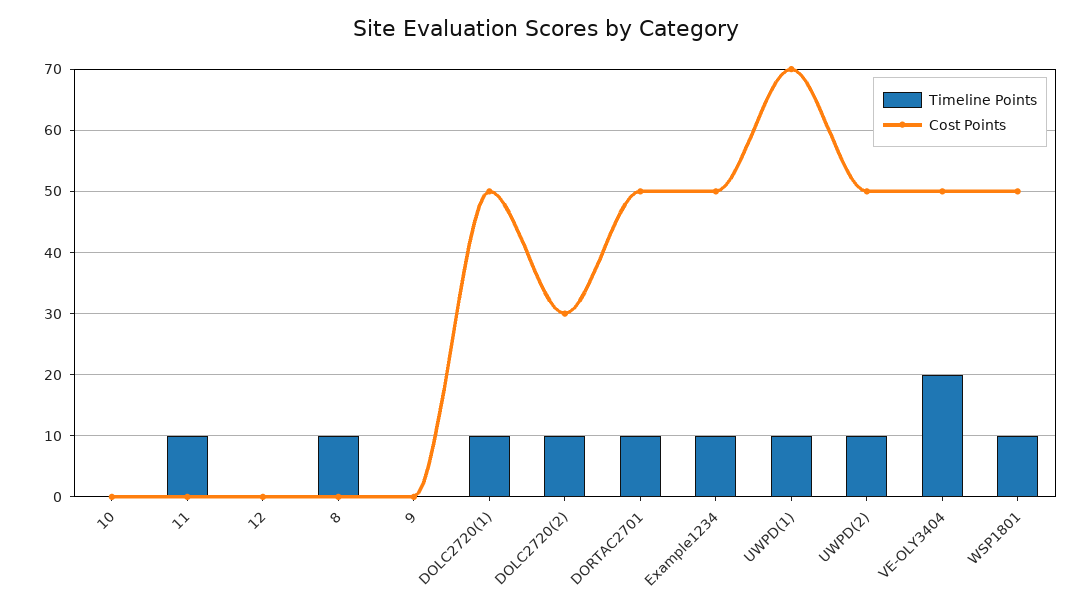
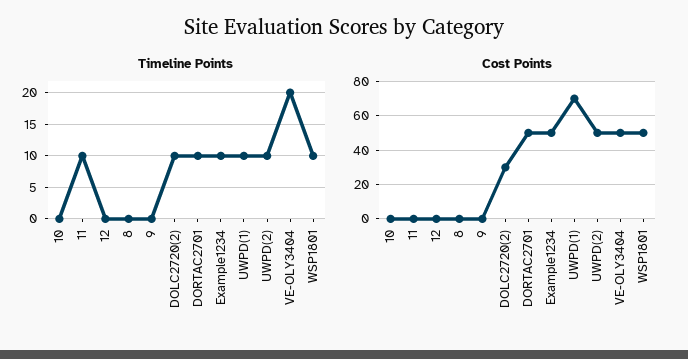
Timeline Points, 8: 10 -> 0
Timeline Points, DOLC2720(1): 10 -> none
Cost Points, DOLC2720(1): 50 -> none

